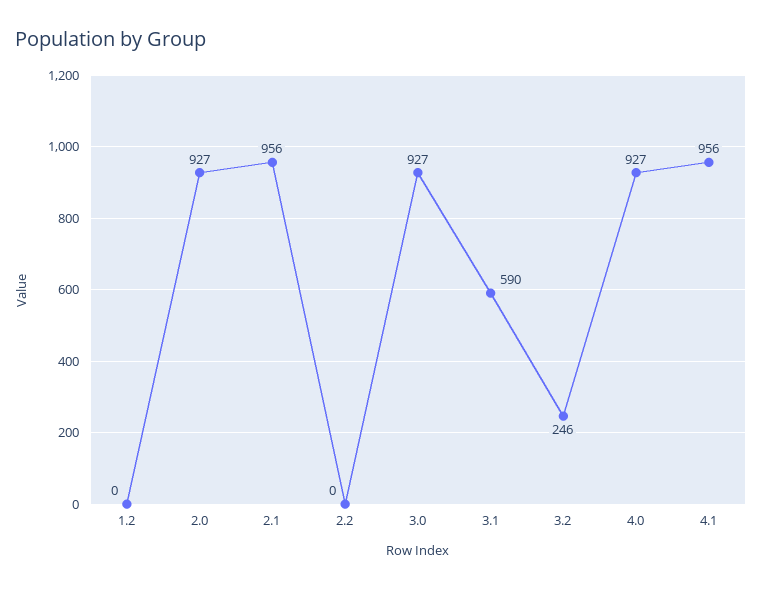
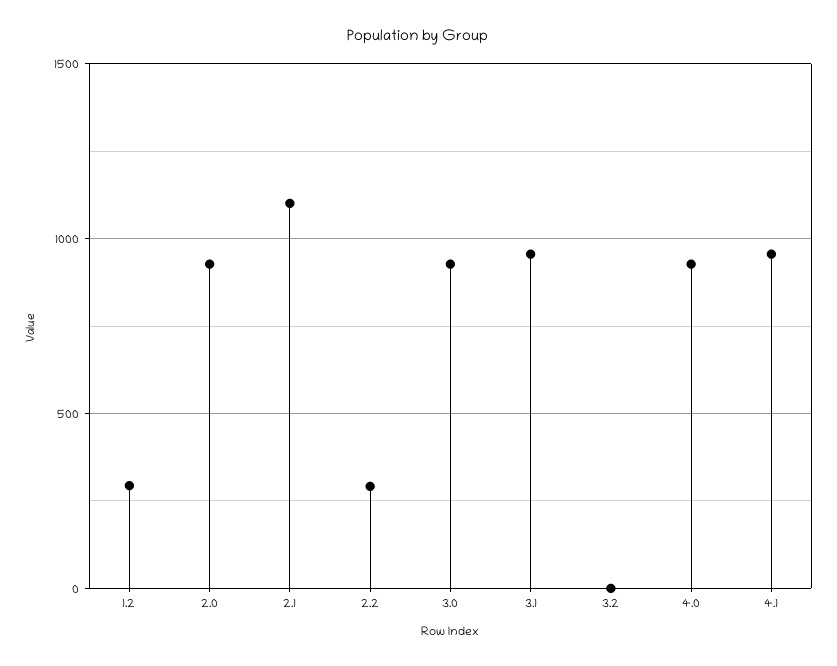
1.2: 0 -> 300
2.1: 956 -> 1100
2.2: 0 -> 300
3.1: 590 -> 950
3.2: 246 -> 0

